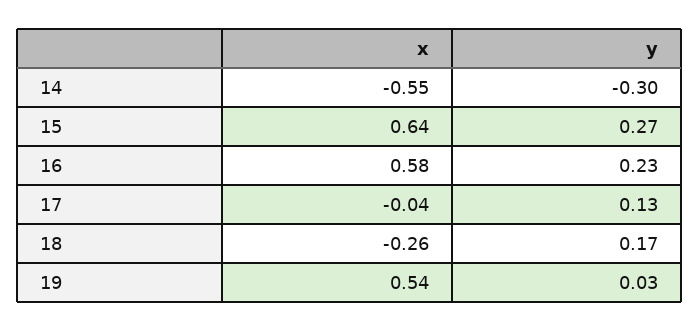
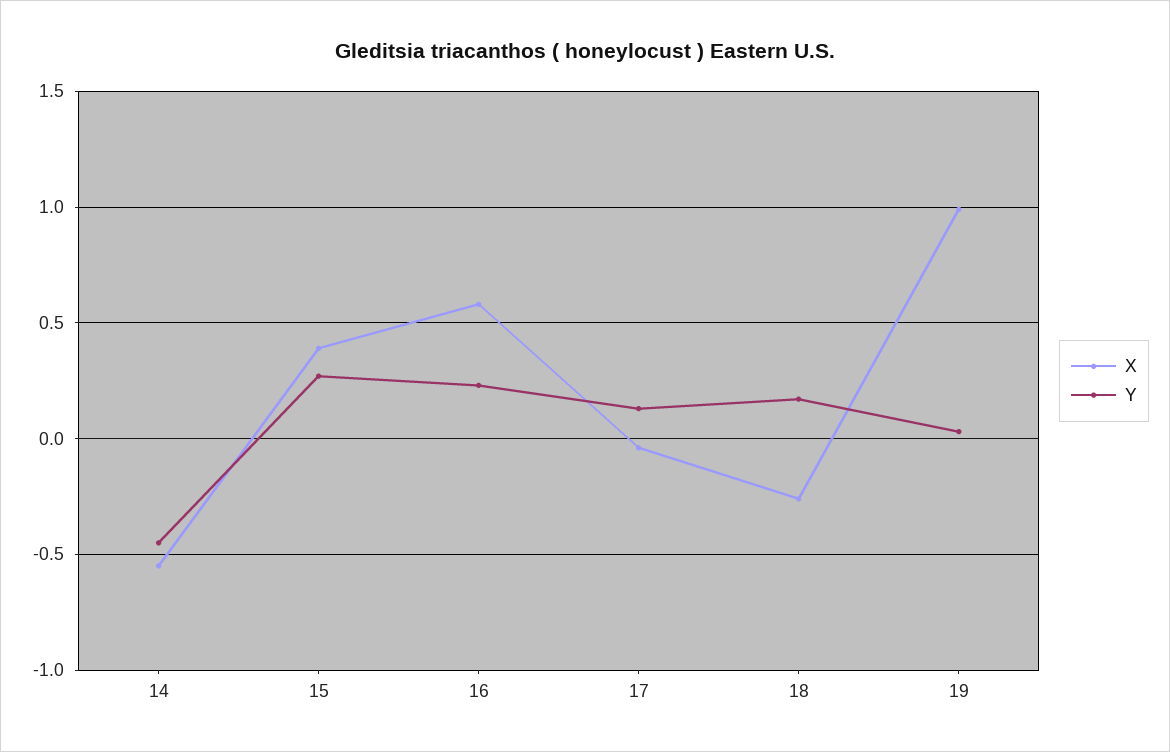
y, 14: -0.3 -> -0.45
x, 15: 0.64 -> 0.4
x, 19: 0.54 -> 1

